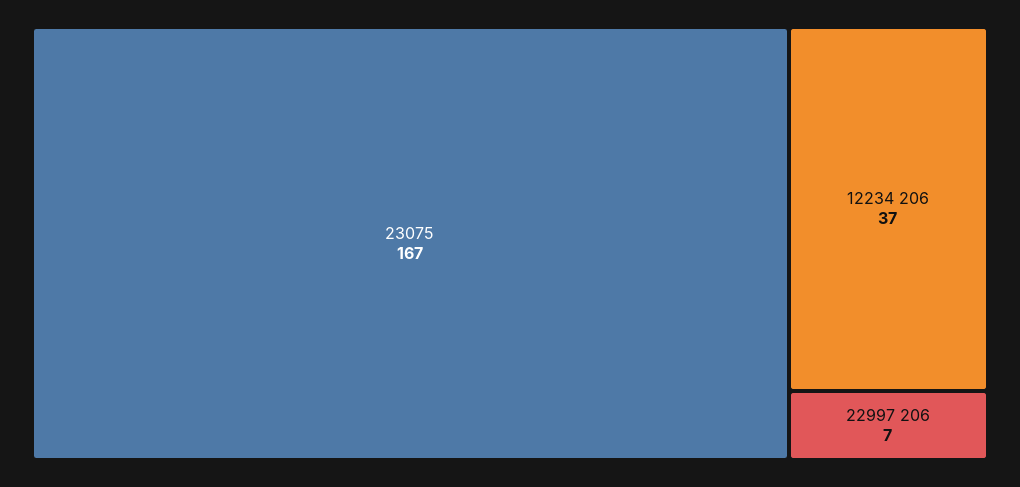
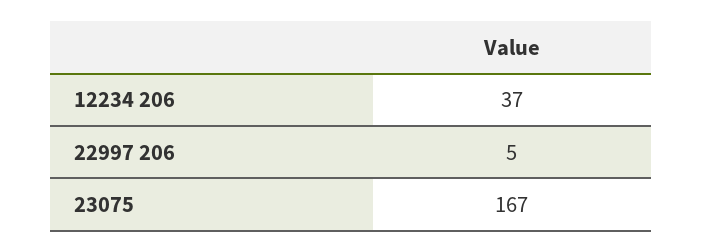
22997 206: 7 -> 5

